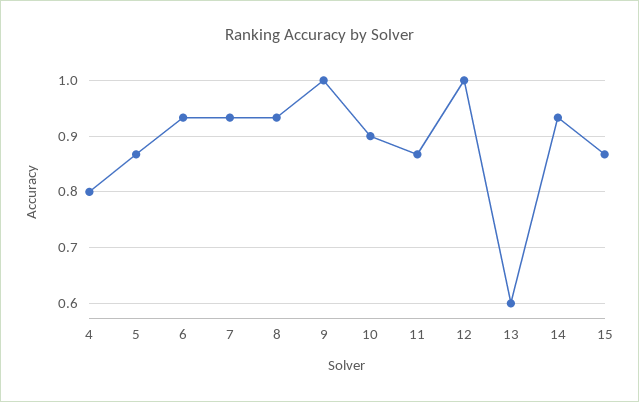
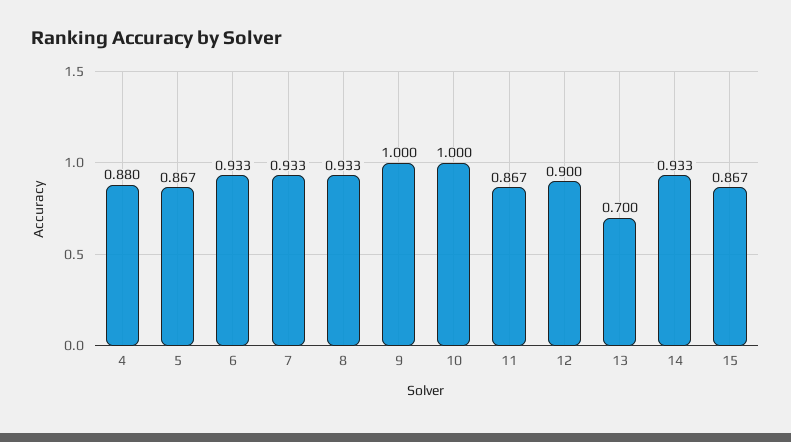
4: 0.8 -> 0.88
10: 0.9 -> 1
12: 1 -> 0.9
13: 0.6 -> 0.7

